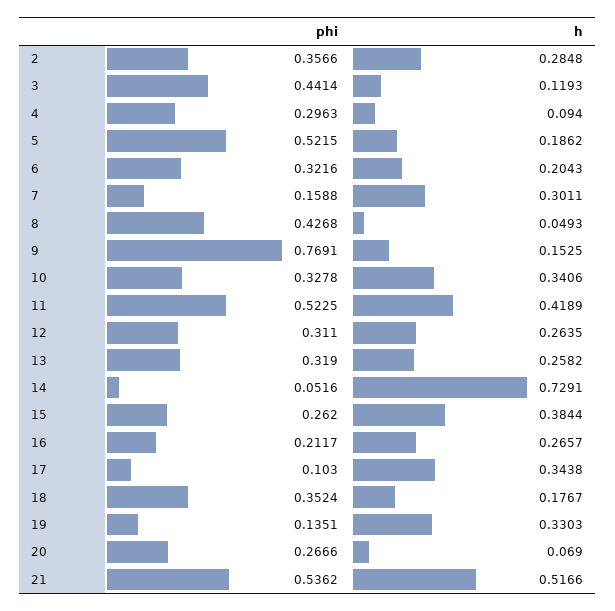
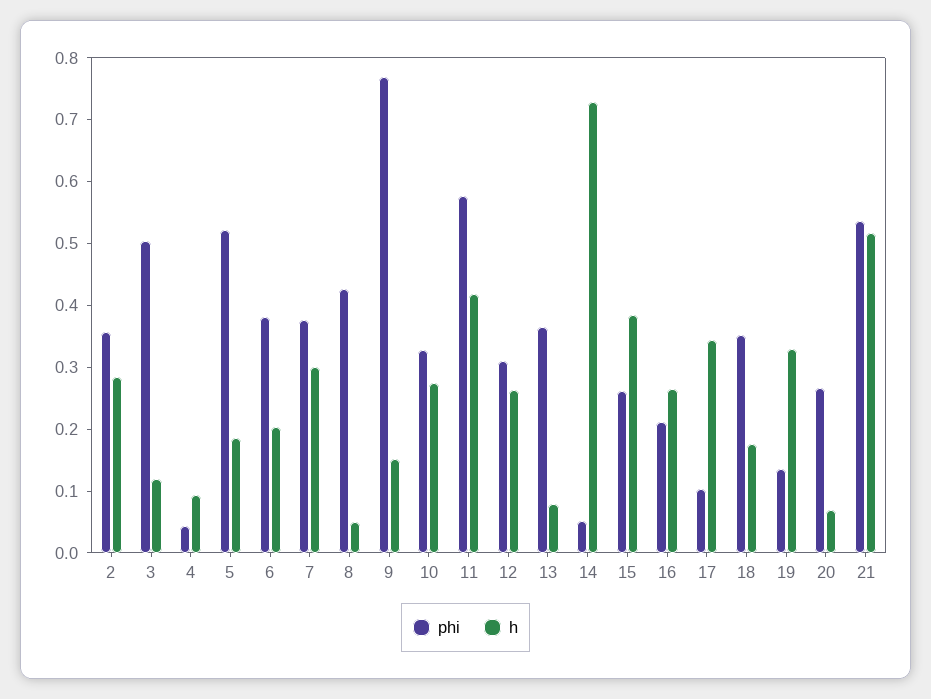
phi, 3: 0.4414 -> 0.5
phi, 4: 0.2963 -> 0.04
phi, 6: 0.3216 -> 0.38
phi, 7: 0.1588 -> 0.38
h, 10: 0.3406 -> 0.28
phi, 11: 0.5225 -> 0.58
phi, 13: 0.319 -> 0.36
h, 13: 0.2582 -> 0.08

